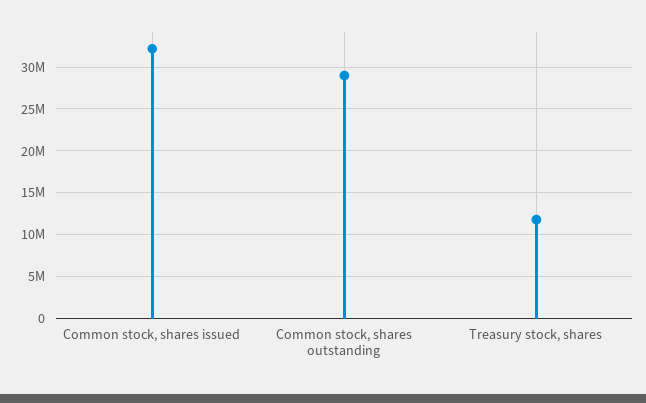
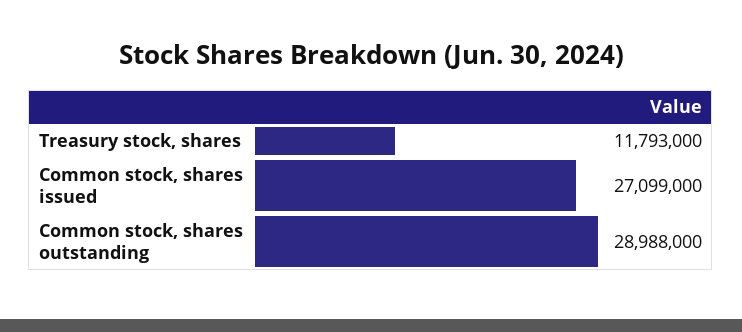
Common stock, shares issued: 32000000 -> 27099000

